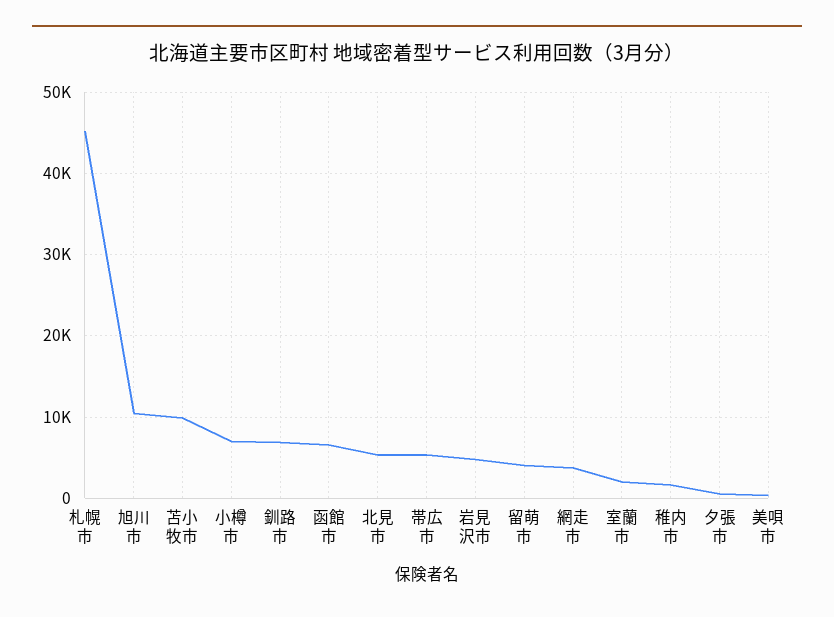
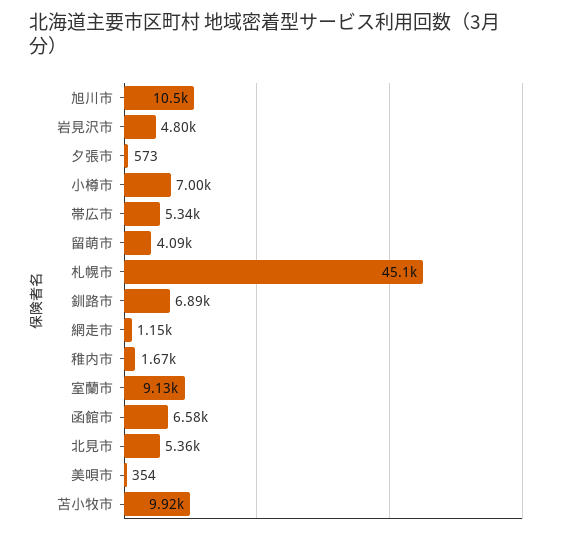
網走市: 4000 -> 1150
室蘭市: 2000 -> 9130

